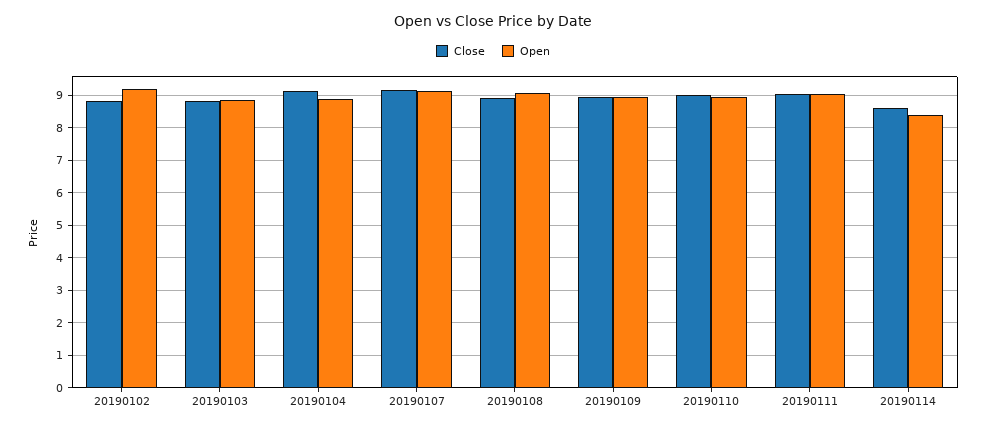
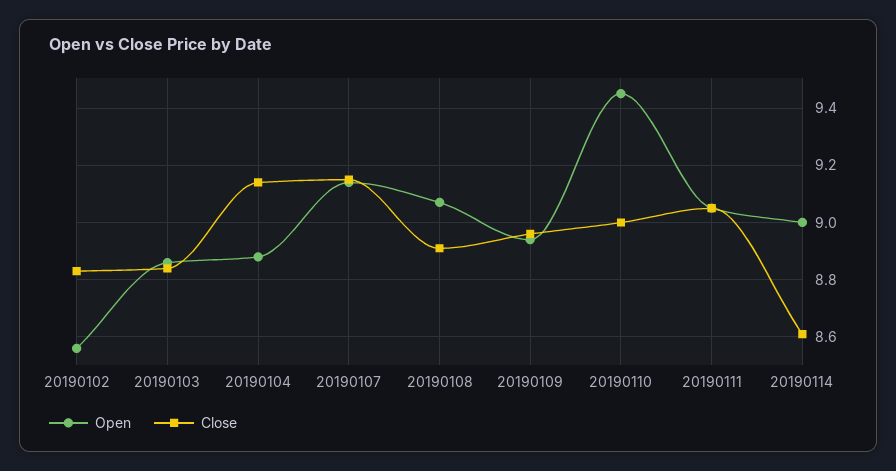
Open, 20190102: 9.2 -> 8.55
Open, 20190110: 9 -> 9.45
Open, 20190114: 8.4 -> 9

